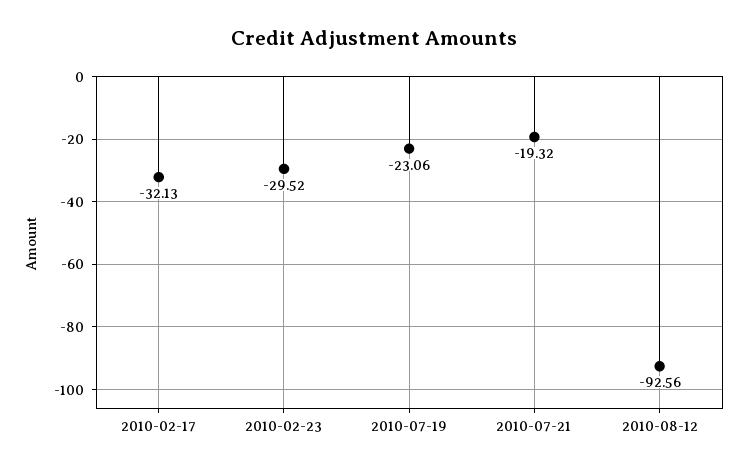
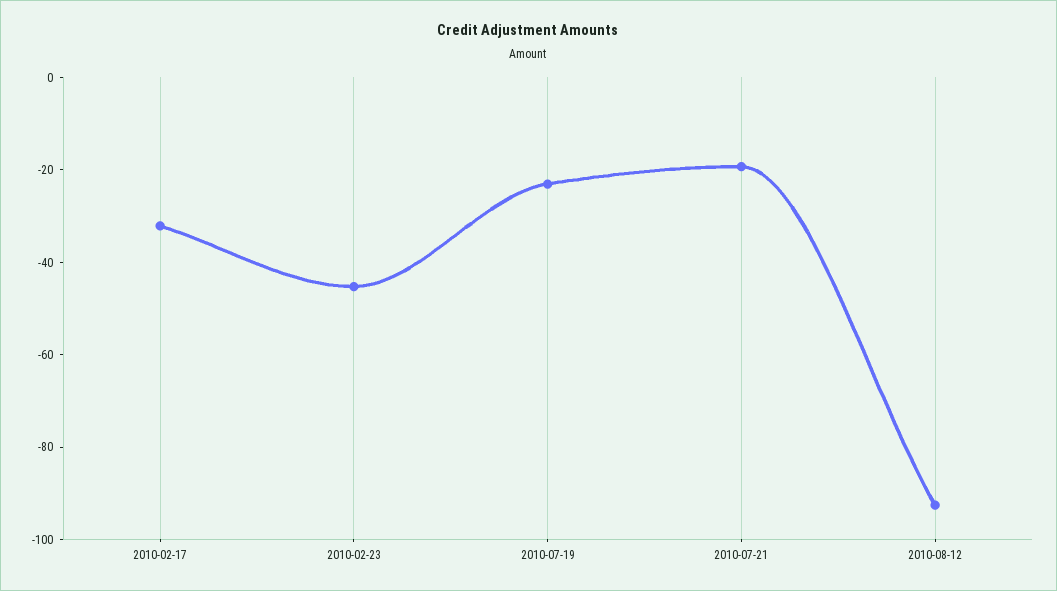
2010-02-23: -29.52 -> -45

